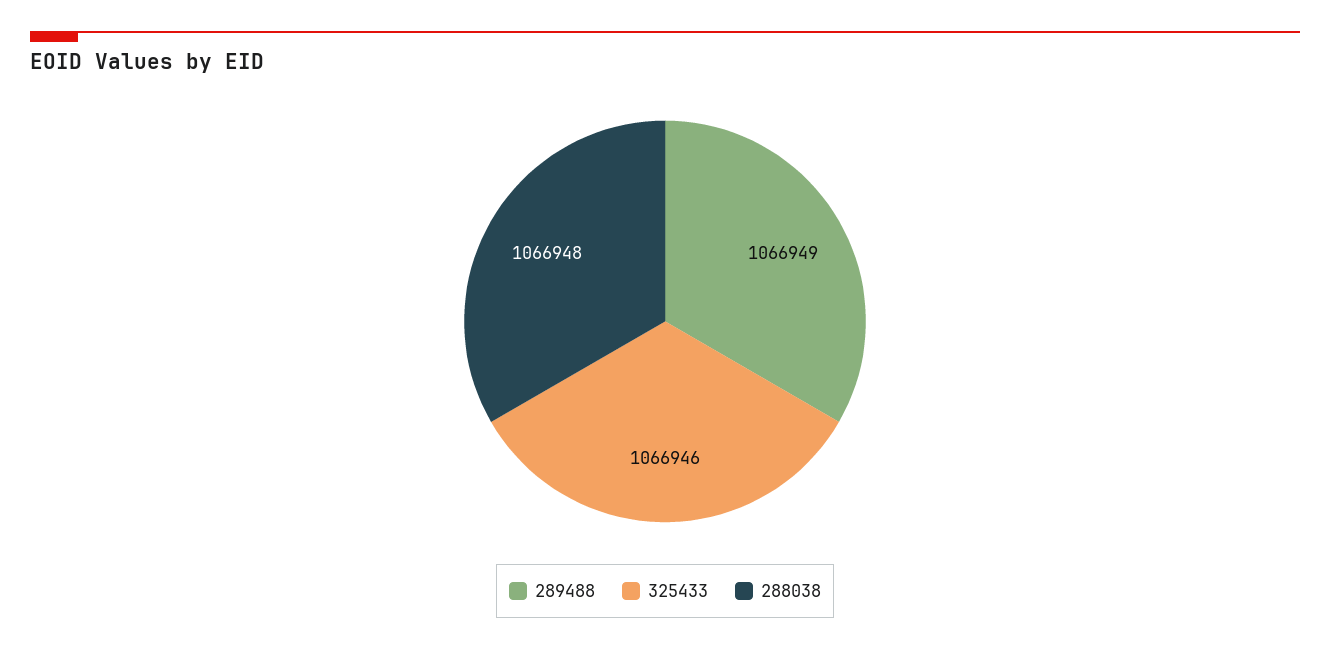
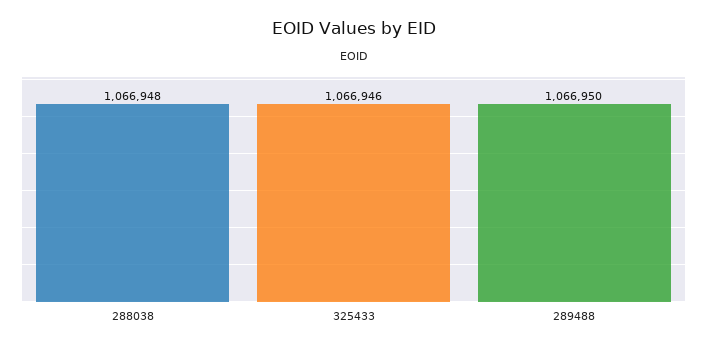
289488: 1066949 -> 1066950

